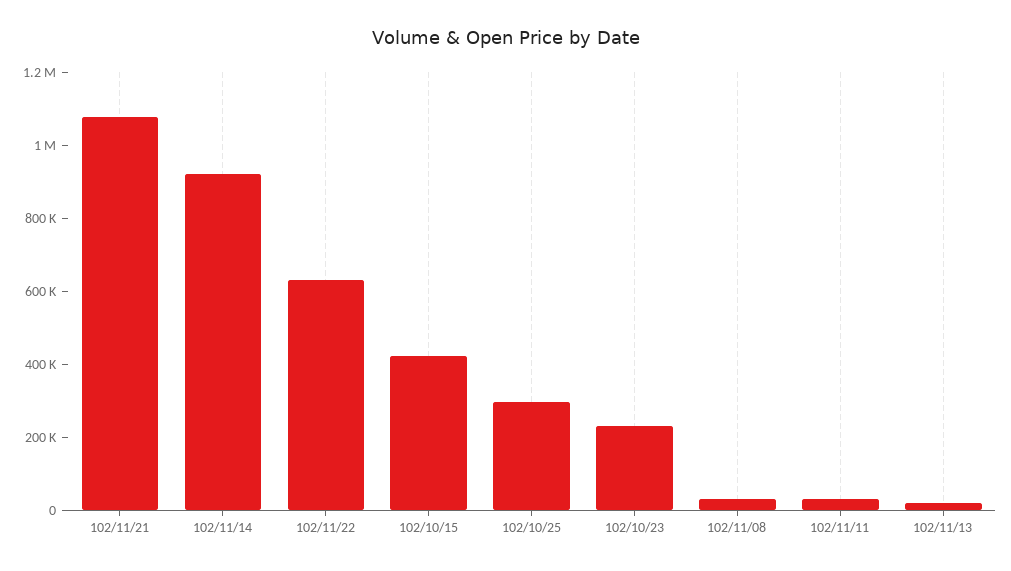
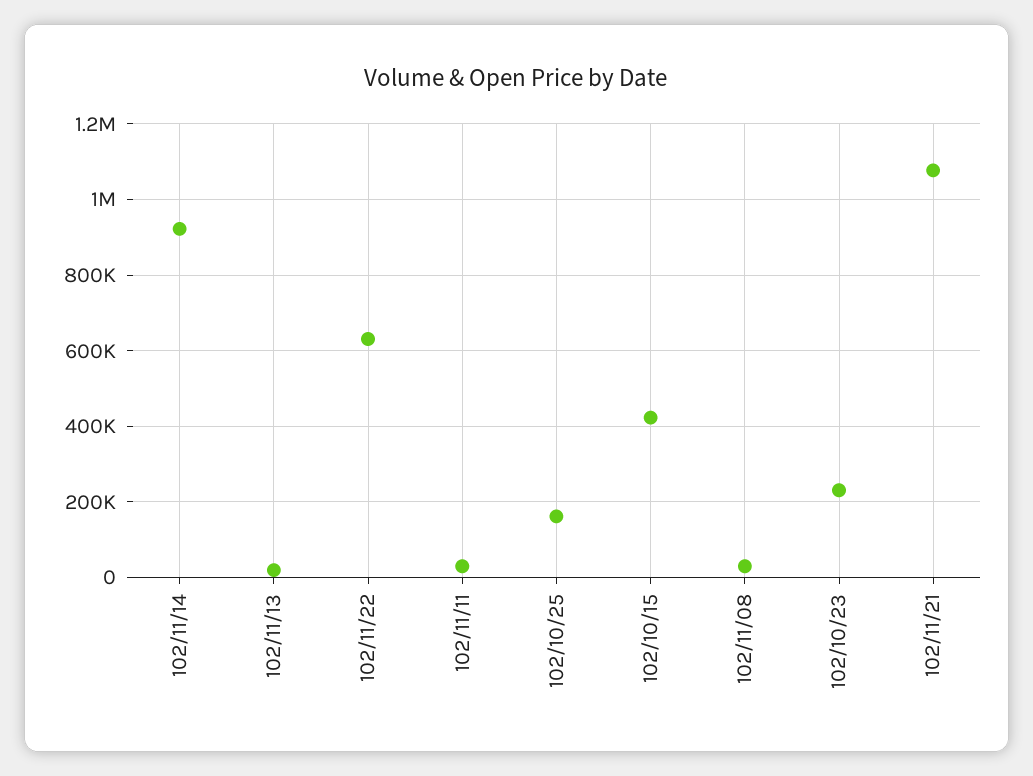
102/10/25: 300000 -> 160000

